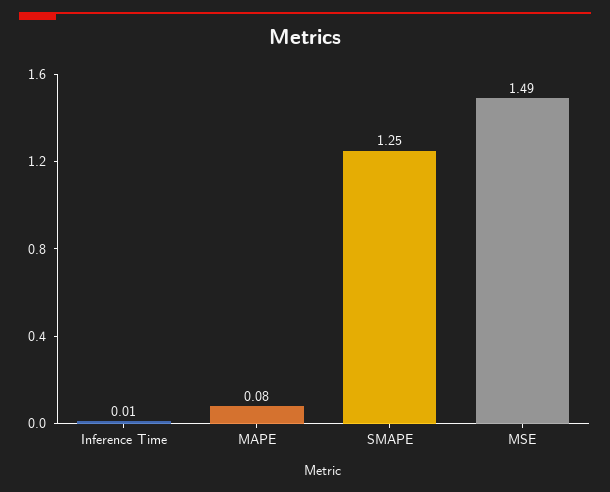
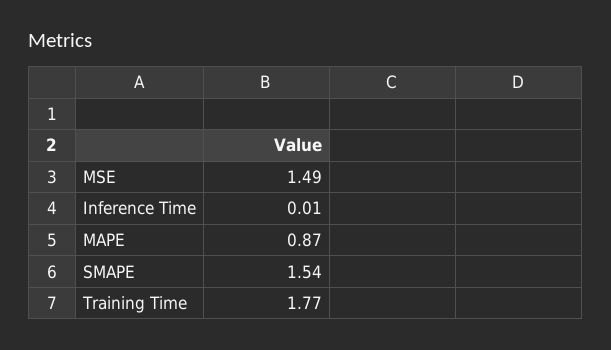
MAPE: 0.08 -> 0.87
SMAPE: 1.25 -> 1.54
Training Time: none -> 1.77

